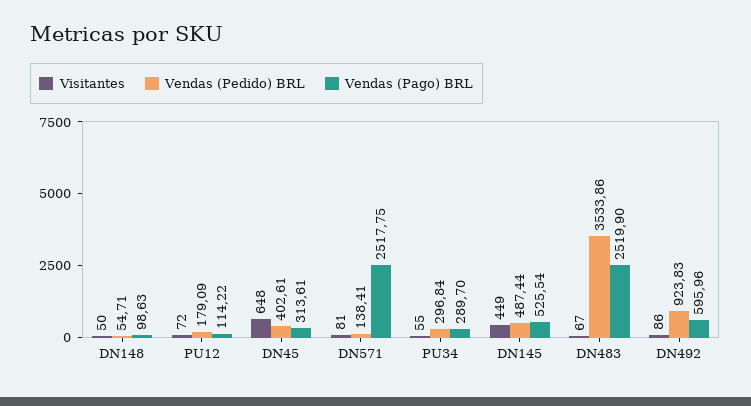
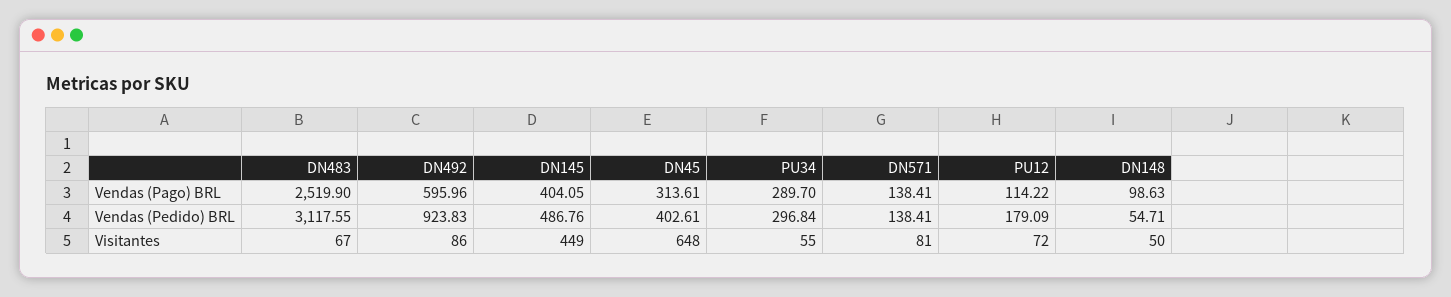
Vendas (Pago) BRL, DN571: 2517.75 -> 138.41
Vendas (Pedido) BRL, DN145: 487.44 -> 486.76
Vendas (Pago) BRL, DN145: 525.54 -> 404.05
Vendas (Pedido) BRL, DN483: 3533.86 -> 3117.55

